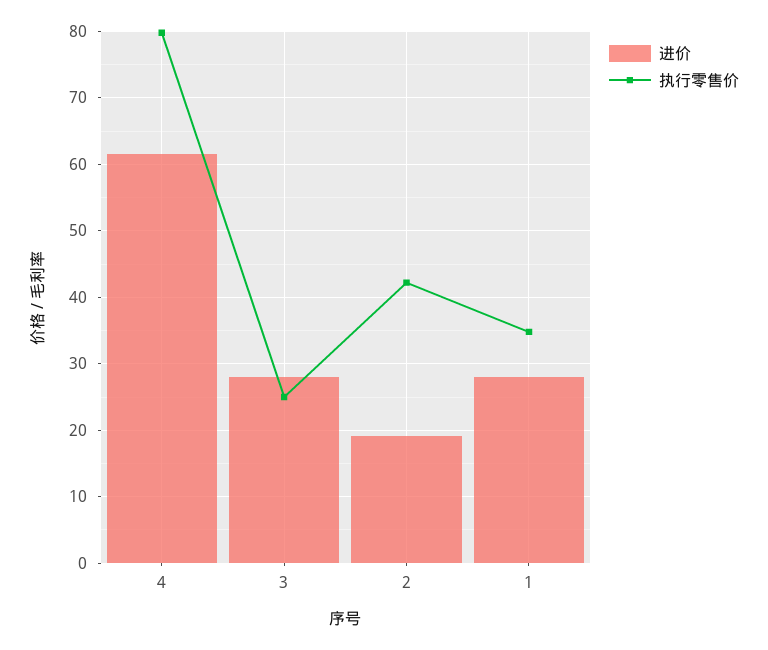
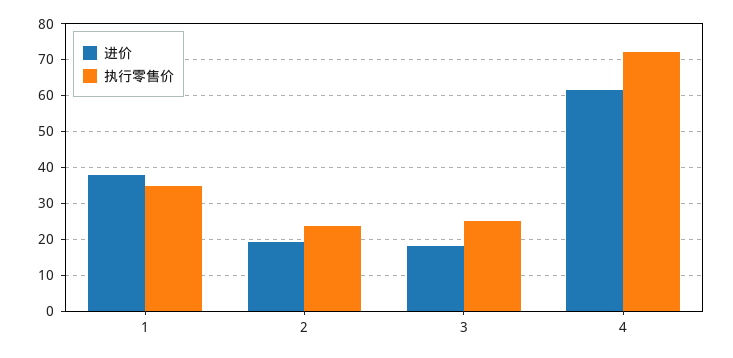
执行零售价, 4: 80 -> 72
进价, 3: 28 -> 18
执行零售价, 2: 42 -> 24
进价, 1: 28 -> 38

